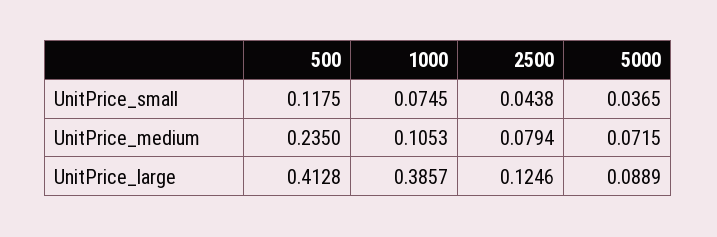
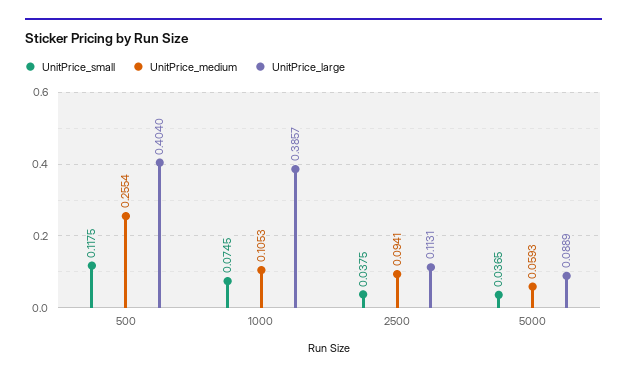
UnitPrice_small, 2500: 0.0438 -> 0.0375
UnitPrice_medium, 500: 0.235 -> 0.2554
UnitPrice_medium, 2500: 0.0794 -> 0.0941
UnitPrice_medium, 5000: 0.0715 -> 0.0593
UnitPrice_large, 500: 0.4128 -> 0.404
UnitPrice_large, 2500: 0.1246 -> 0.1131

